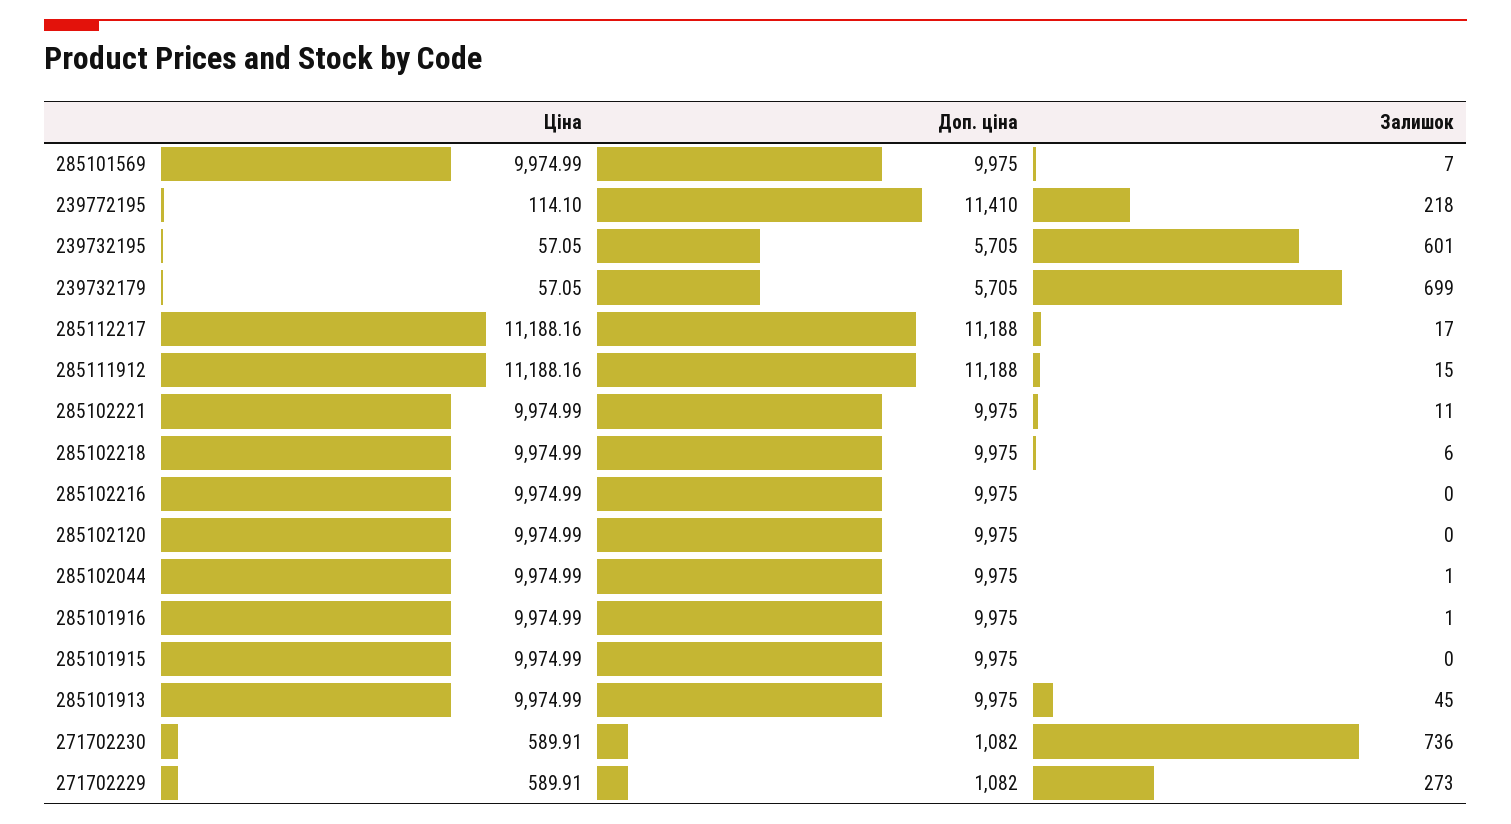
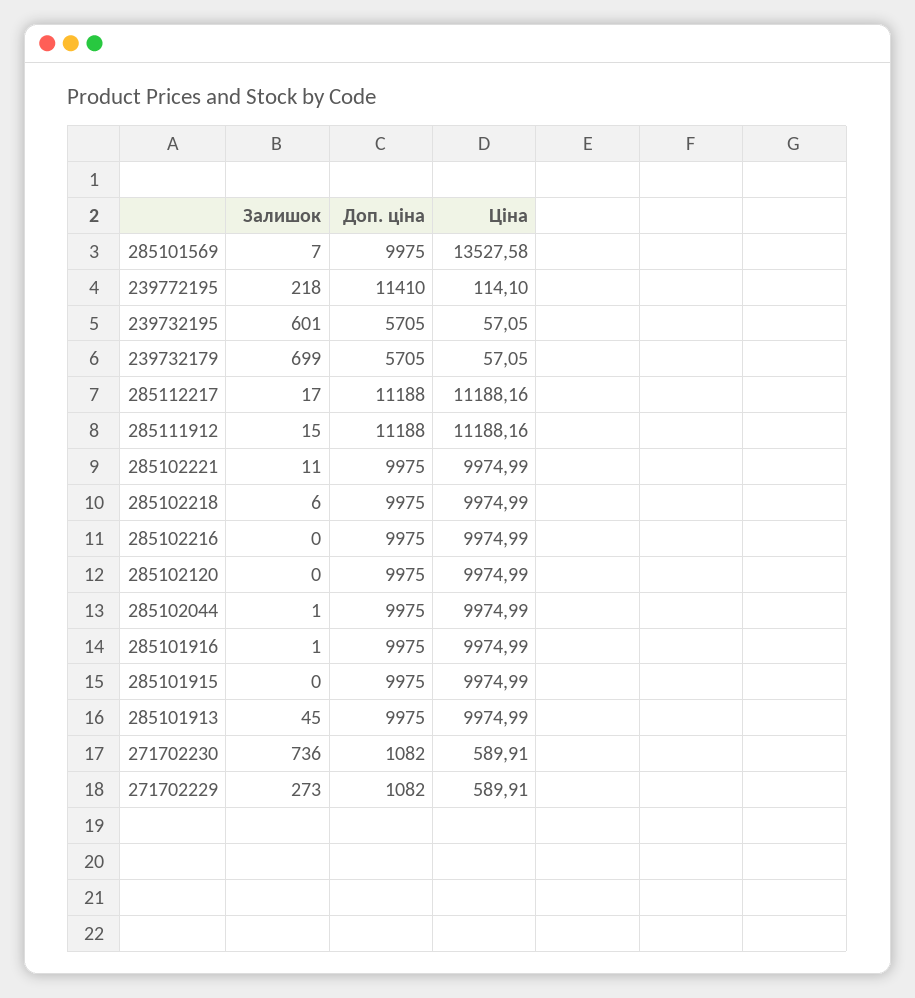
Ціна, 285101569: 9974.99 -> 13527.58

